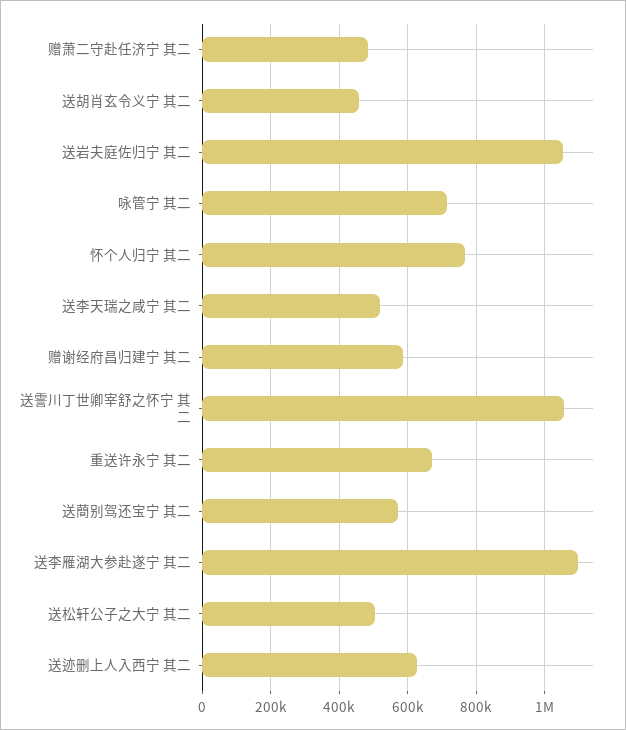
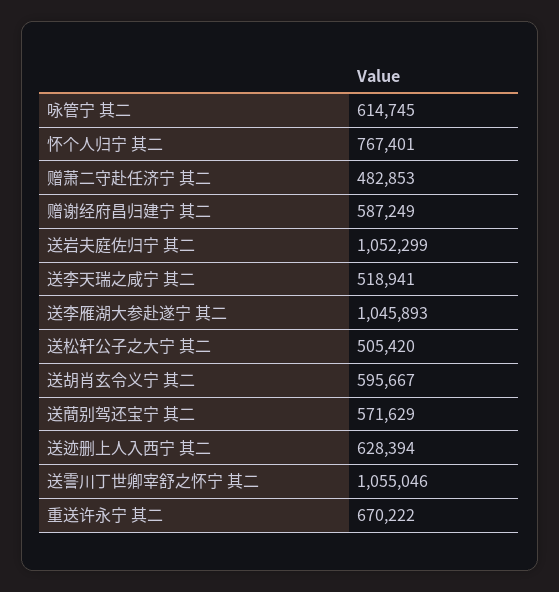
送胡肖玄令义宁 其二: 460000 -> 595667
咏管宁 其二: 720000 -> 614745
送李雁湖大参赴遂宁 其二: 1100000 -> 1045893

